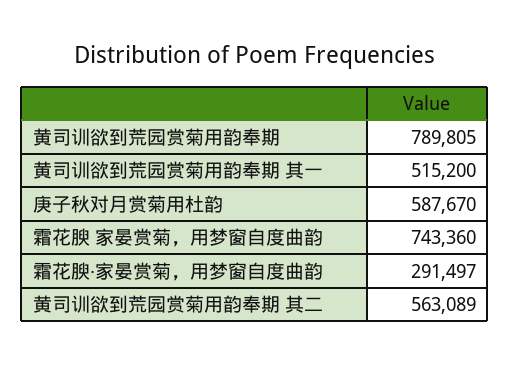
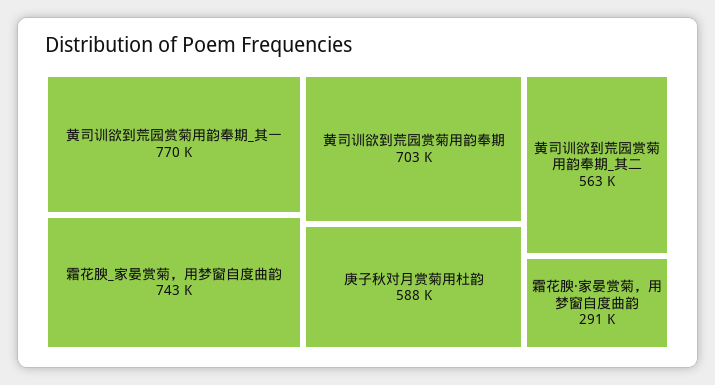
黄司训欲到荒园赏菊用韵奉期: 789805 -> 703000
黄司训欲到荒园赏菊用韵奉期 其一: 515200 -> 770000

